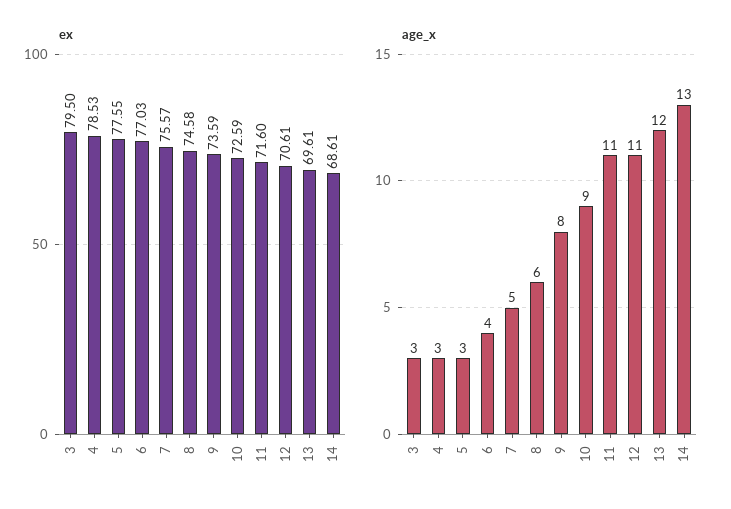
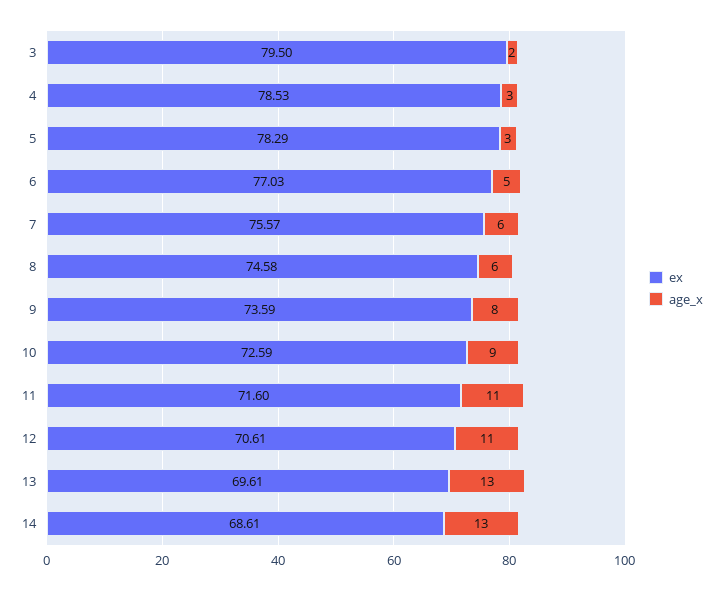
ex, 5: 77.55 -> 78.29
age_x, 3: 3 -> 2
age_x, 6: 4 -> 5
age_x, 7: 5 -> 6
age_x, 13: 12 -> 13

